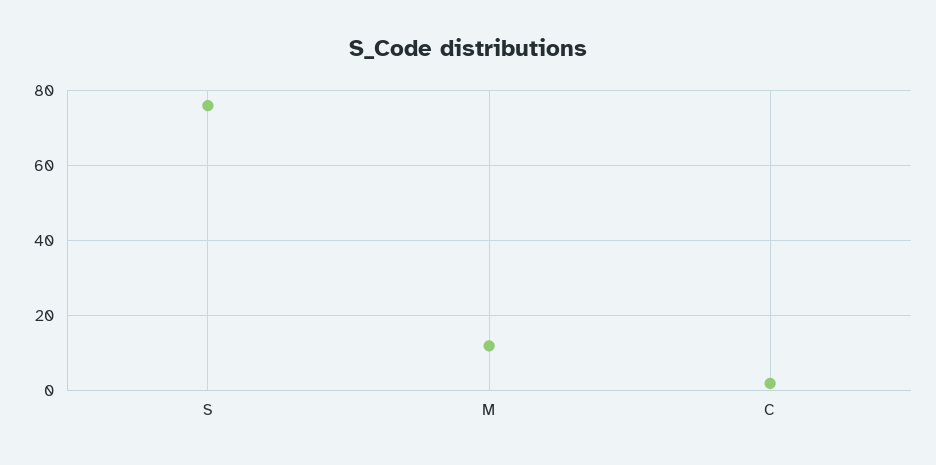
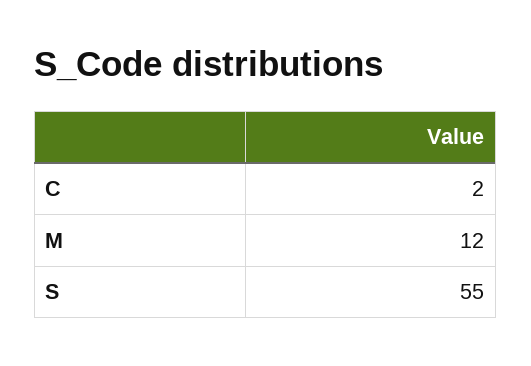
S: 75 -> 55

